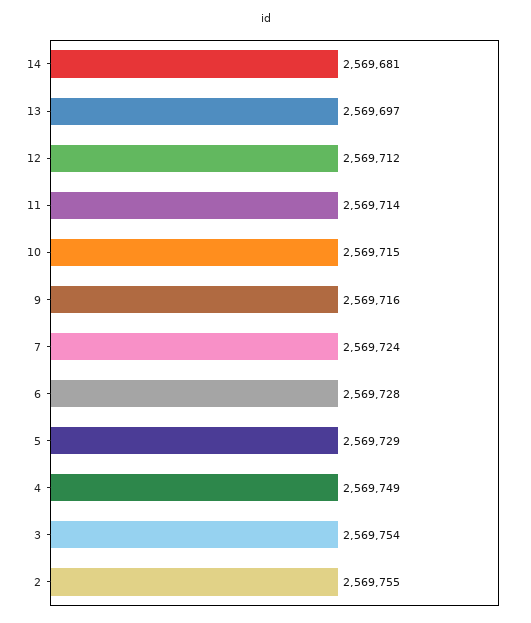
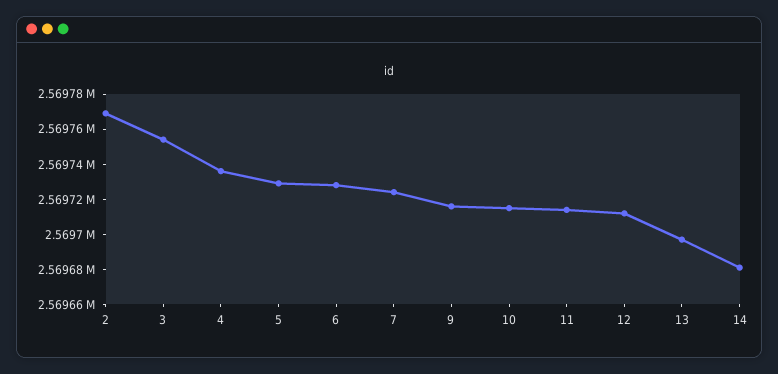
4: 2569749 -> 2569735
2: 2569755 -> 2569770

